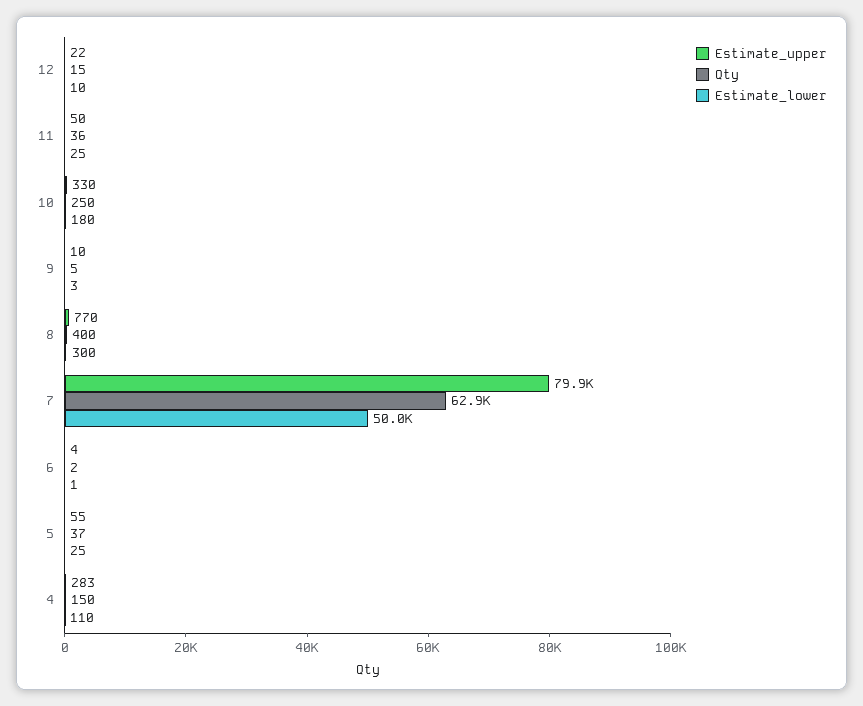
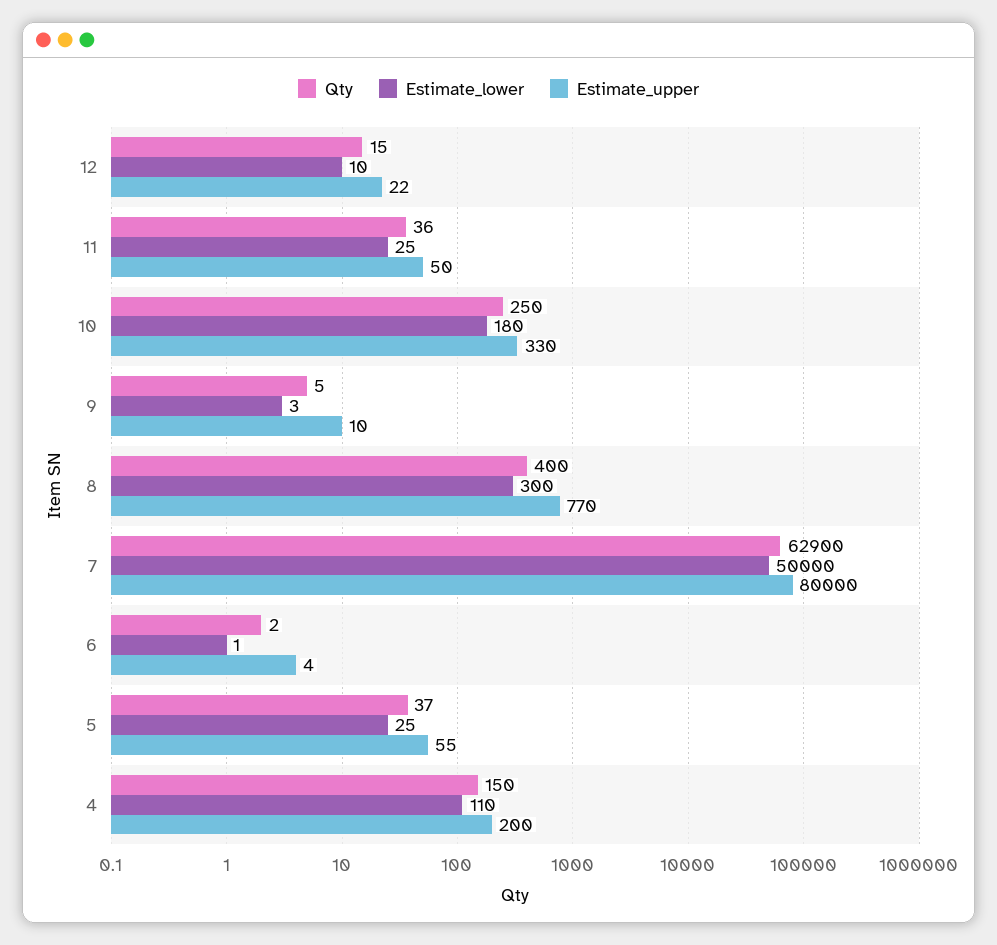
Estimate_upper, 7: 79900 -> 80000
Estimate_upper, 4: 283 -> 200

